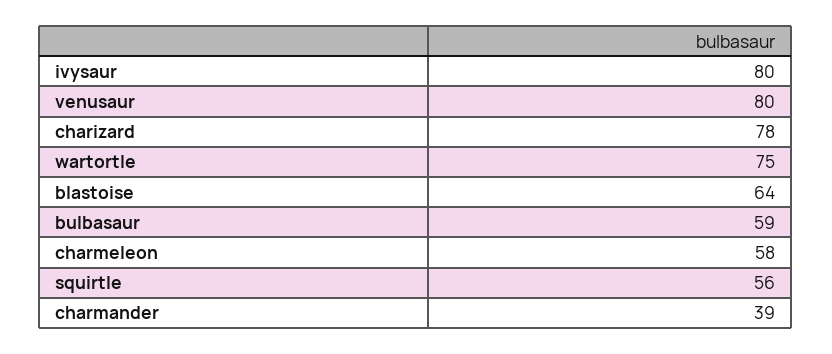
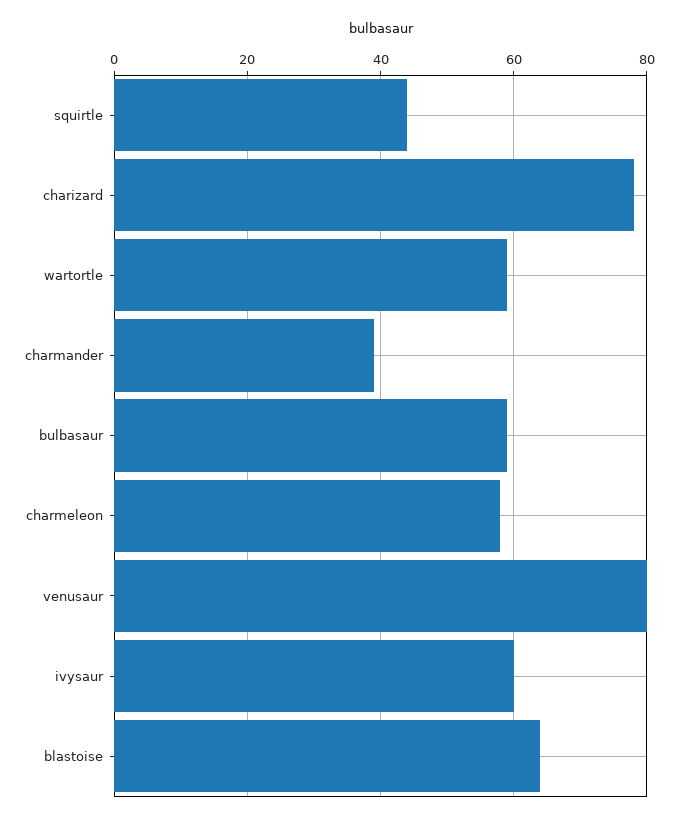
ivysaur: 80 -> 60
wartortle: 75 -> 60
squirtle: 56 -> 45

